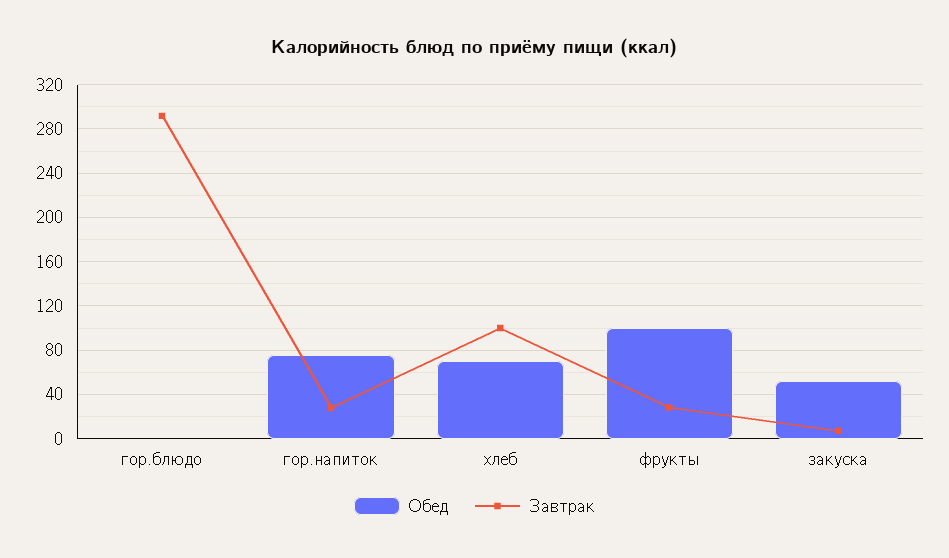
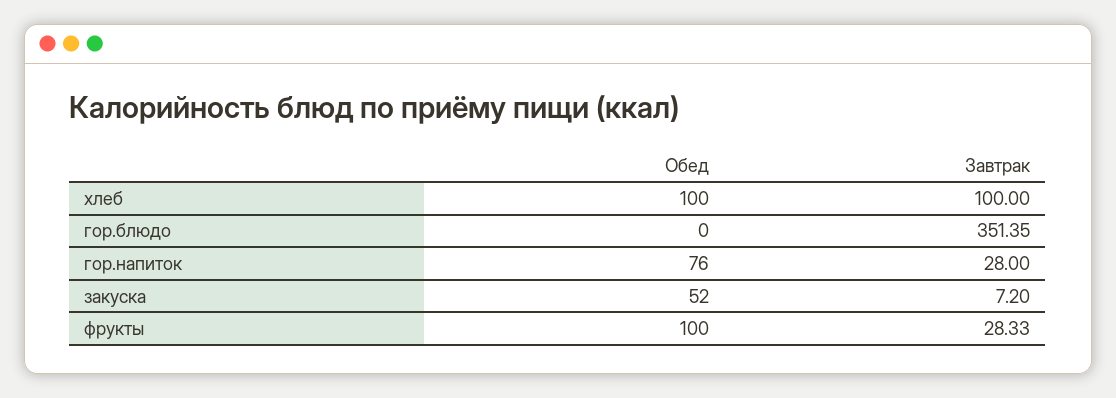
Завтрак, гор.блюдо: 290 -> 351.35
Обед, хлеб: 70 -> 100

